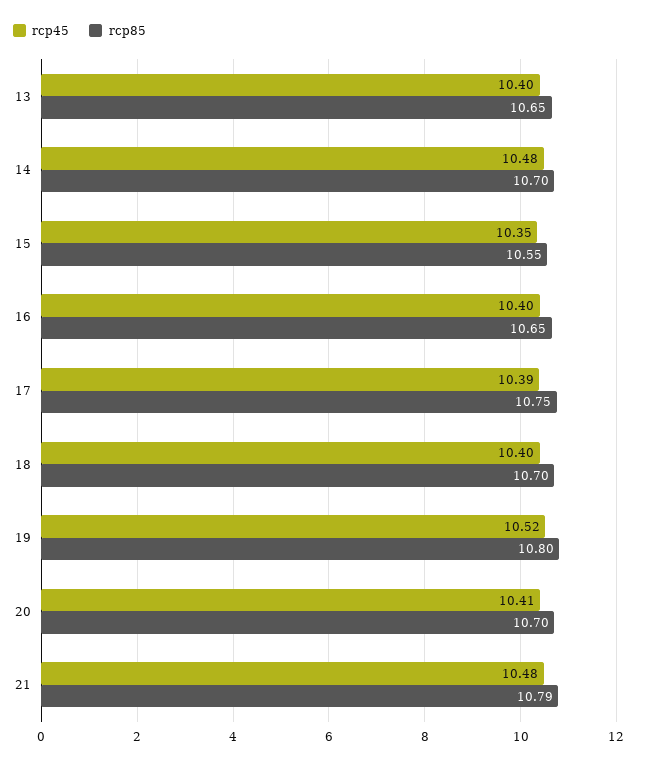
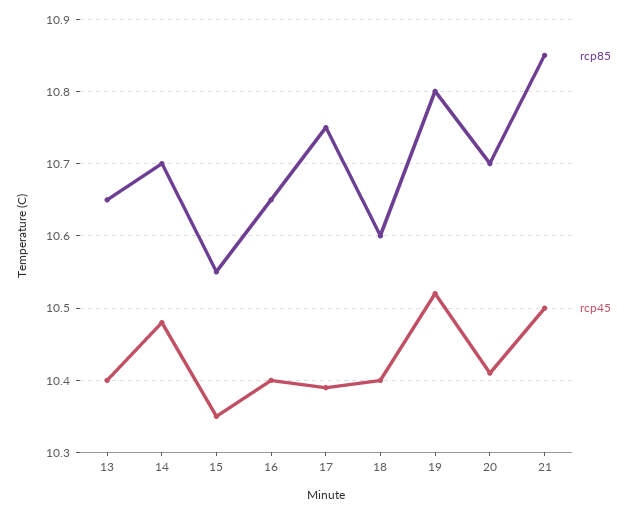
rcp85, 18: 10.7 -> 10.6
rcp45, 21: 10.48 -> 10.5
rcp85, 21: 10.79 -> 10.85

